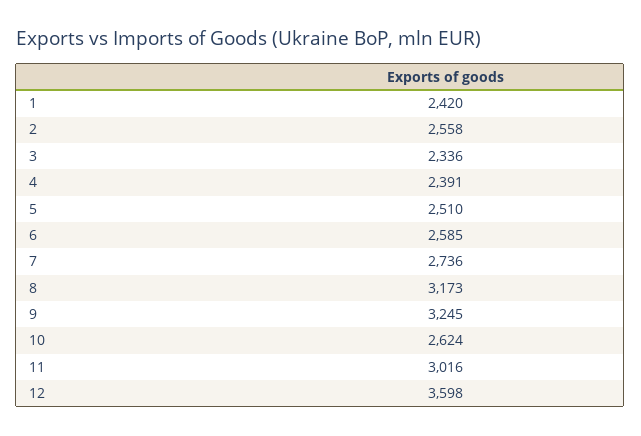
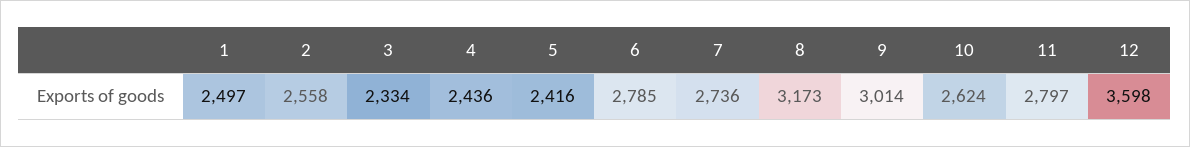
1: 2420 -> 2497
3: 2336 -> 2334
4: 2391 -> 2436
5: 2510 -> 2416
6: 2585 -> 2785
9: 3245 -> 3014
11: 3016 -> 2797

